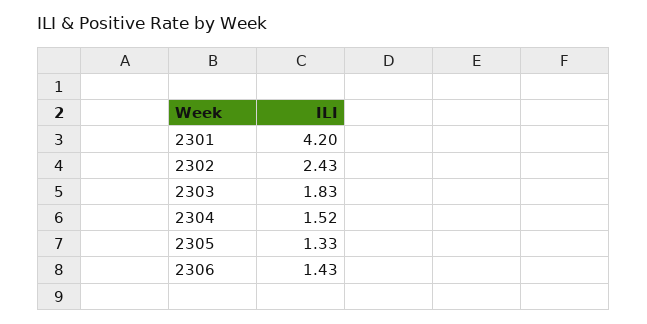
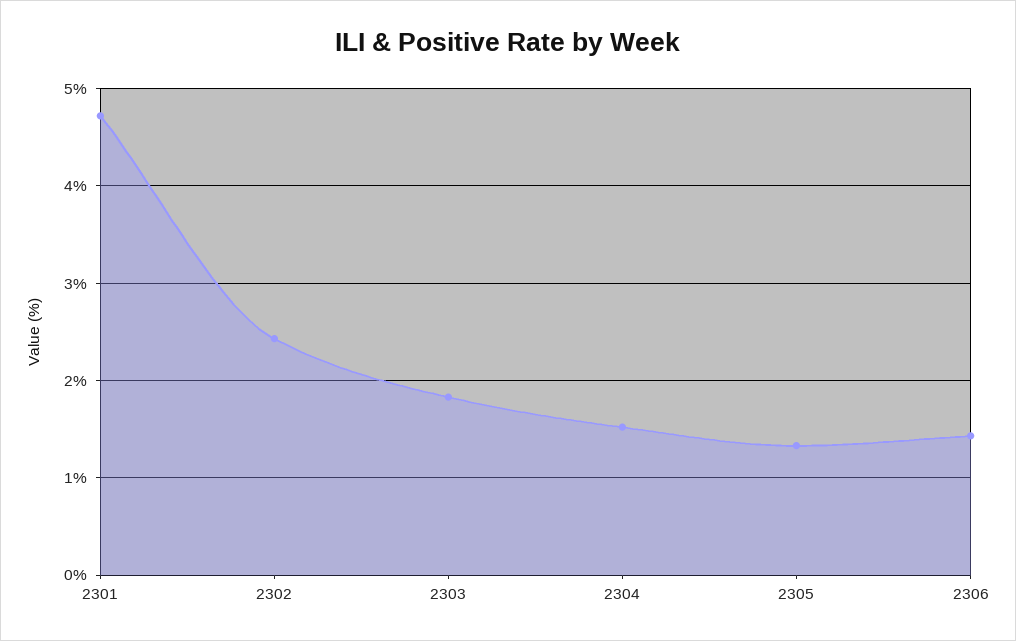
2301: 4.2 -> 4.7

